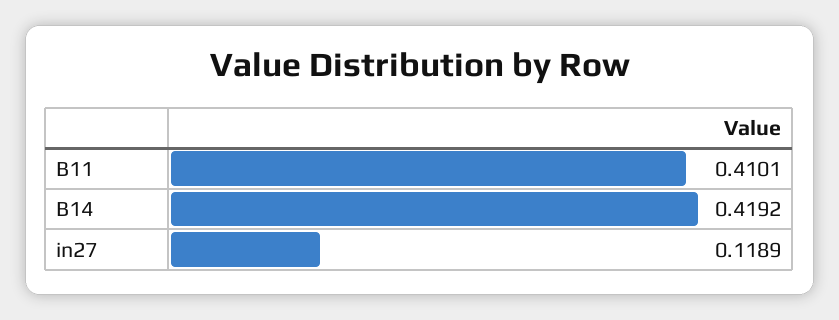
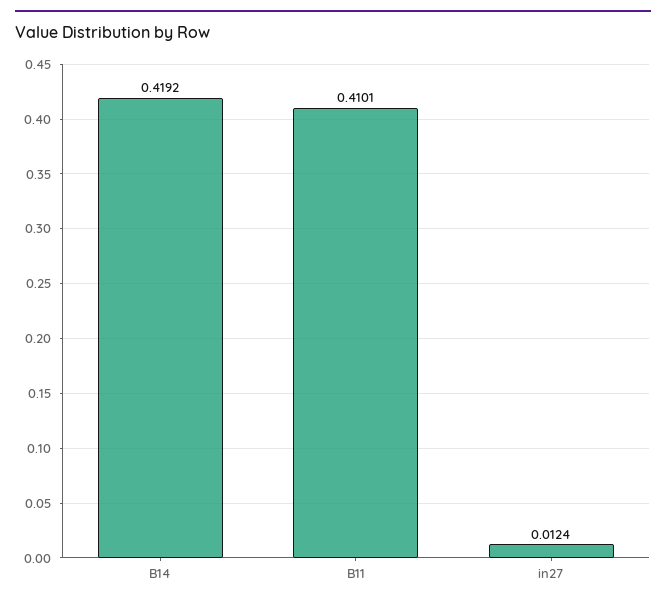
in27: 0.1189 -> 0.0124

